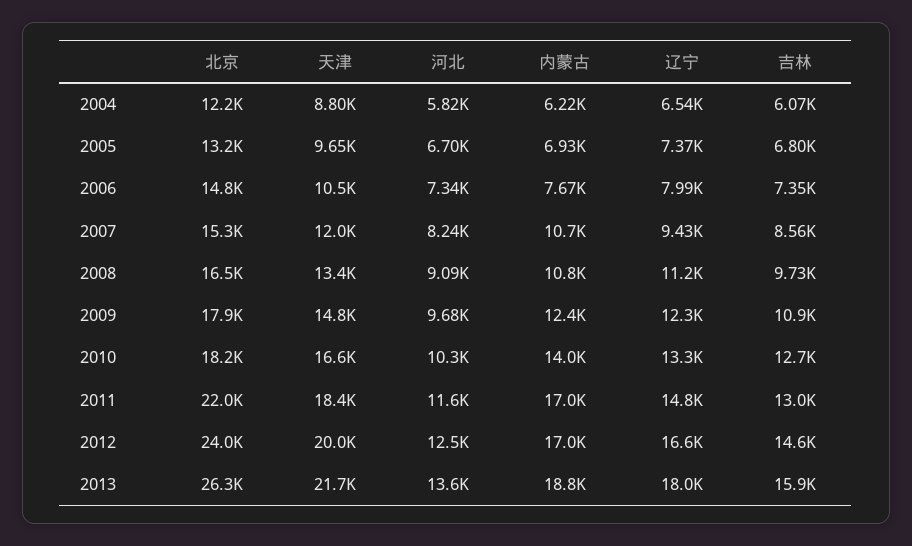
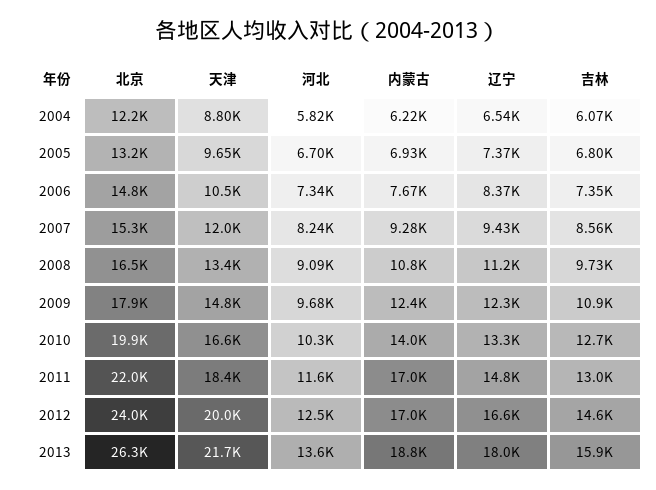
辽宁, 2006: 7990 -> 8370
内蒙古, 2007: 10700 -> 9280
北京, 2010: 18200 -> 19900

